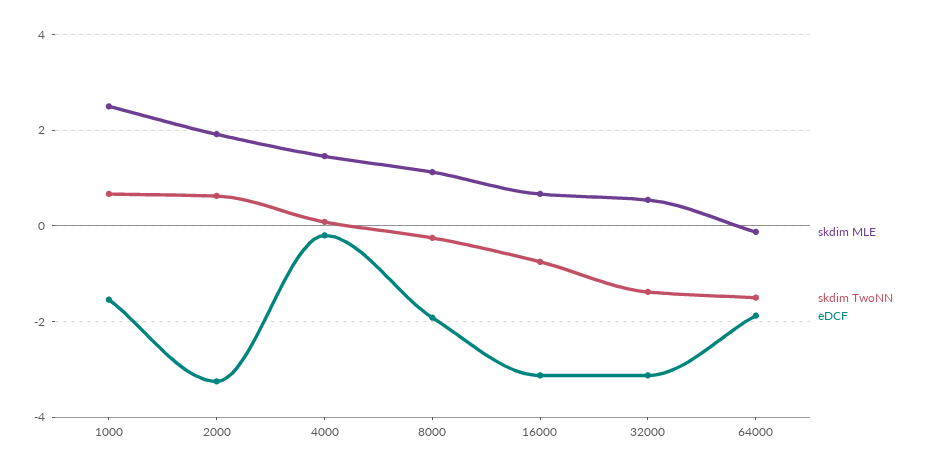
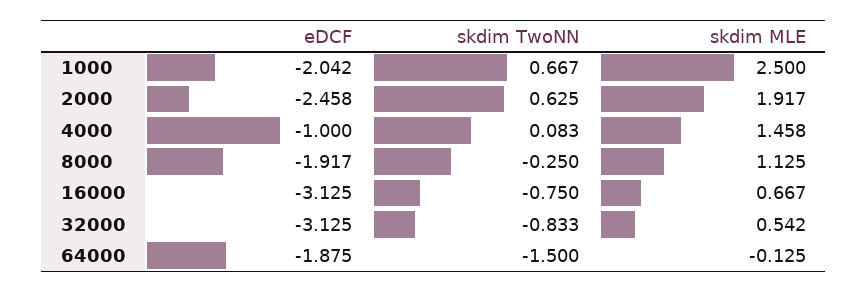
eDCF, 1000: -1.6 -> -2.042
eDCF, 2000: -3.2 -> -2.458
eDCF, 4000: -0.2 -> -1
skdim TwoNN, 32000: -1.4 -> -0.833

